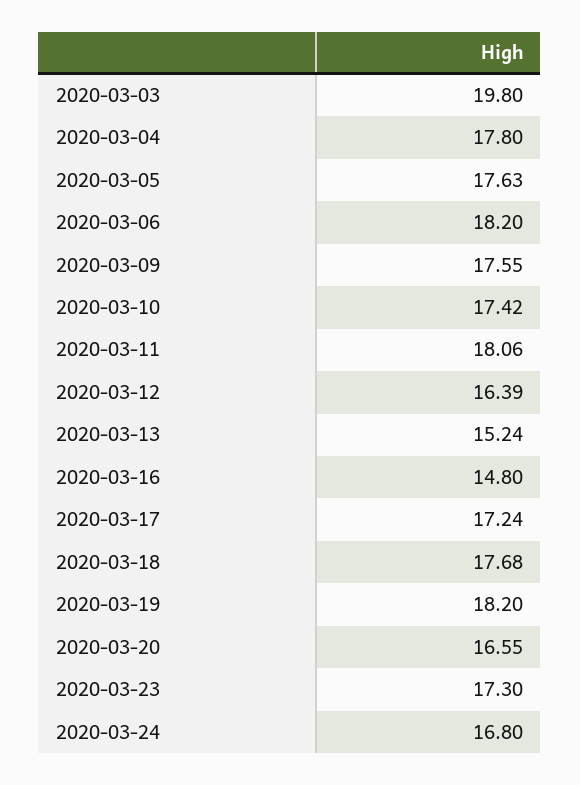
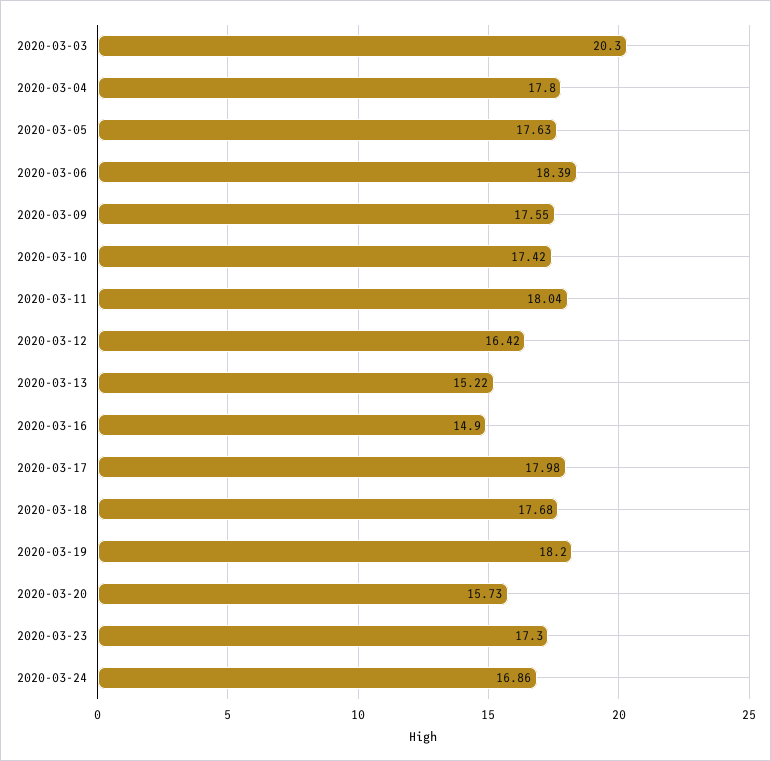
2020-03-03: 19.8 -> 20.3
2020-03-06: 18.2 -> 18.39
2020-03-11: 18.06 -> 18.04
2020-03-12: 16.39 -> 16.42
2020-03-13: 15.24 -> 15.22
2020-03-16: 14.8 -> 14.9
2020-03-17: 17.24 -> 17.98
2020-03-20: 16.55 -> 15.73
2020-03-24: 16.8 -> 16.86

